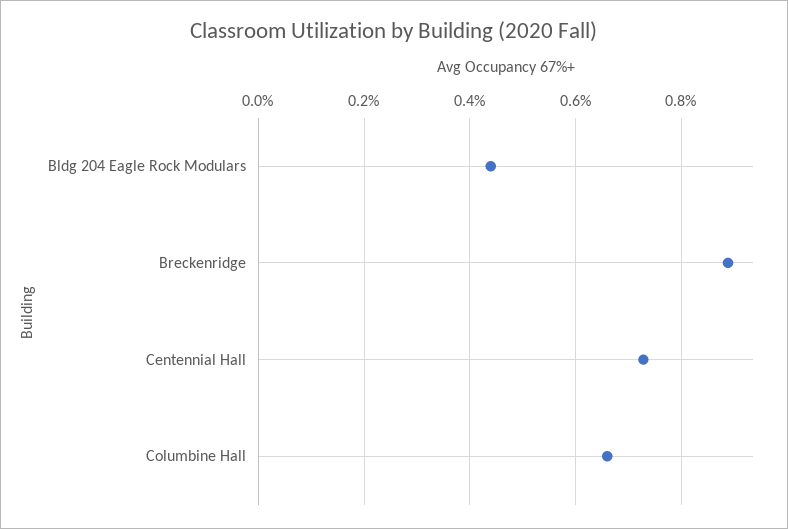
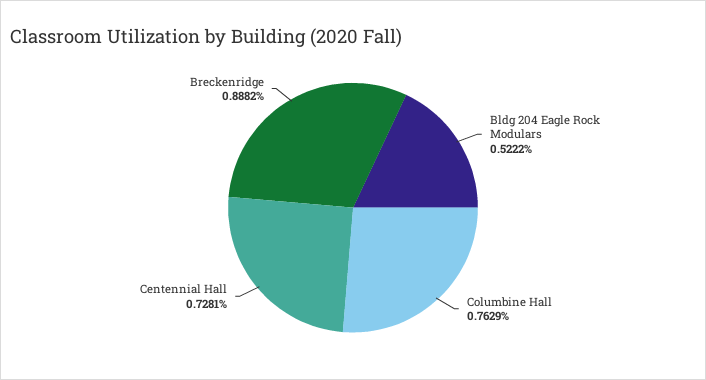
Bldg 204 Eagle Rock Modulars: 0.44 -> 0.5222
Columbine Hall: 0.66 -> 0.7629

